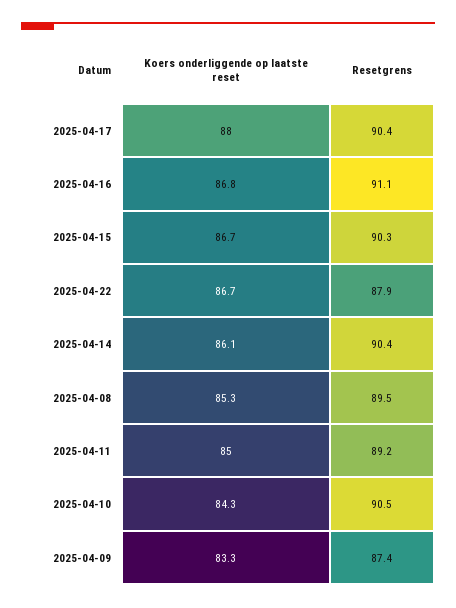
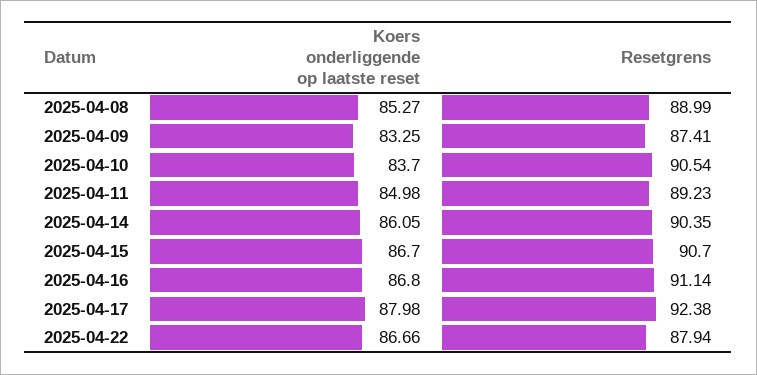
Resetgrens, 2025-04-17: 90.4 -> 92.38
Resetgrens, 2025-04-15: 90.3 -> 90.7
Resetgrens, 2025-04-08: 89.5 -> 88.99
Koers onderliggende op laatste reset, 2025-04-10: 84.3 -> 83.7

